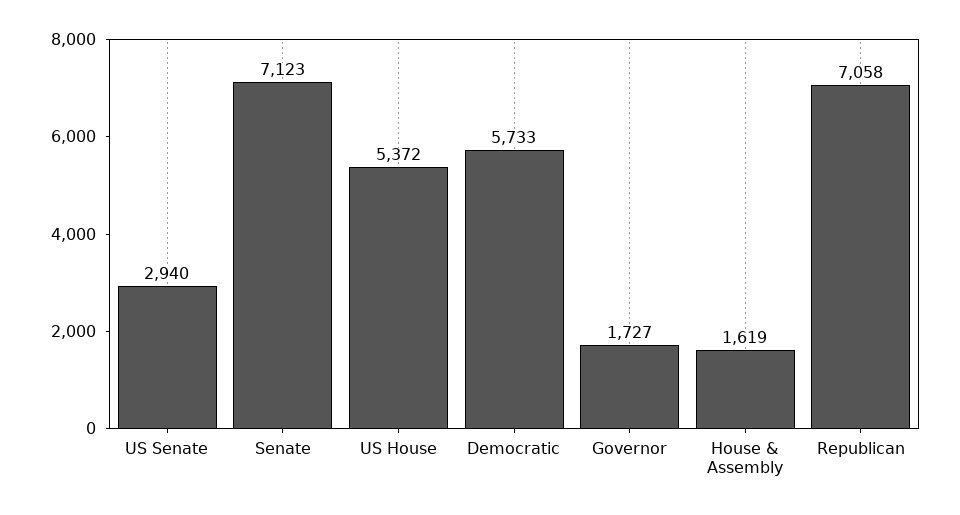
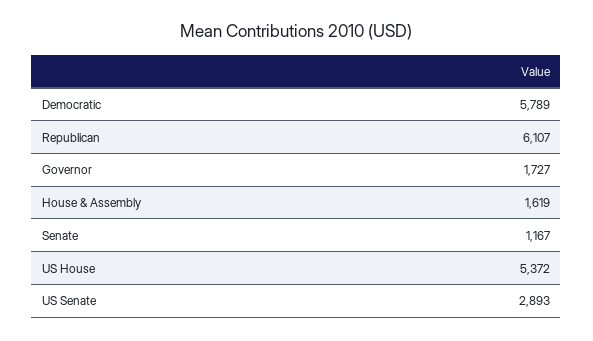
US Senate: 2940 -> 2893
Senate: 7123 -> 1167
Democratic: 5733 -> 5789
Republican: 7058 -> 6107

